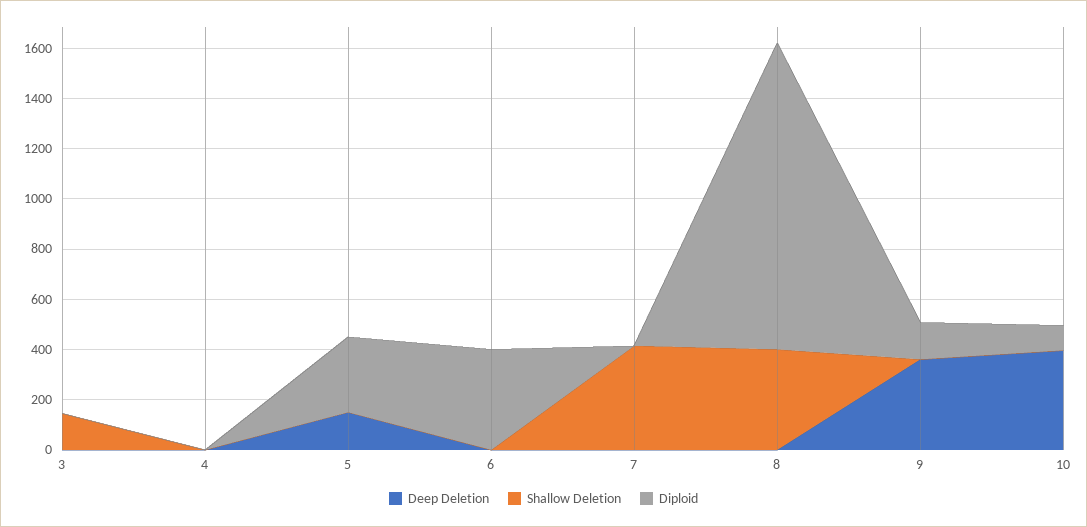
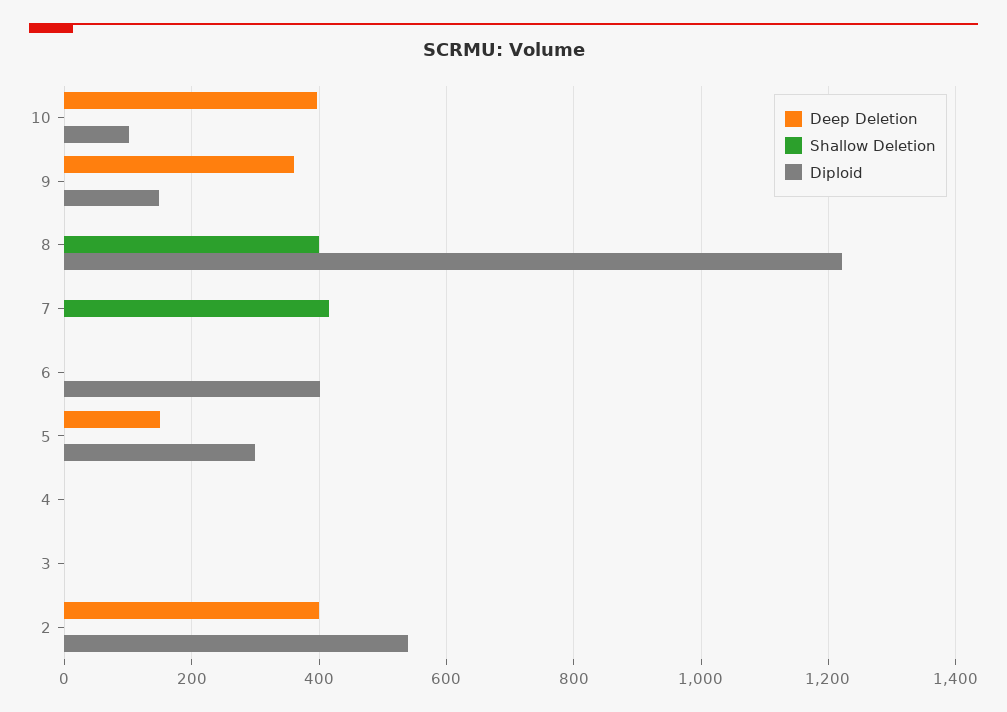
Shallow Deletion, 3: 150 -> 0
Deep Deletion, 2: none -> 400
Shallow Deletion, 2: none -> 0
Diploid, 2: none -> 540

